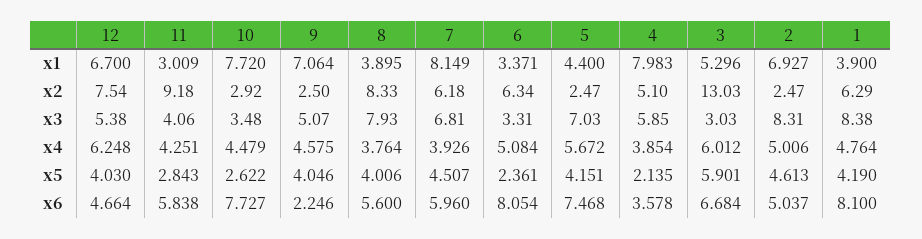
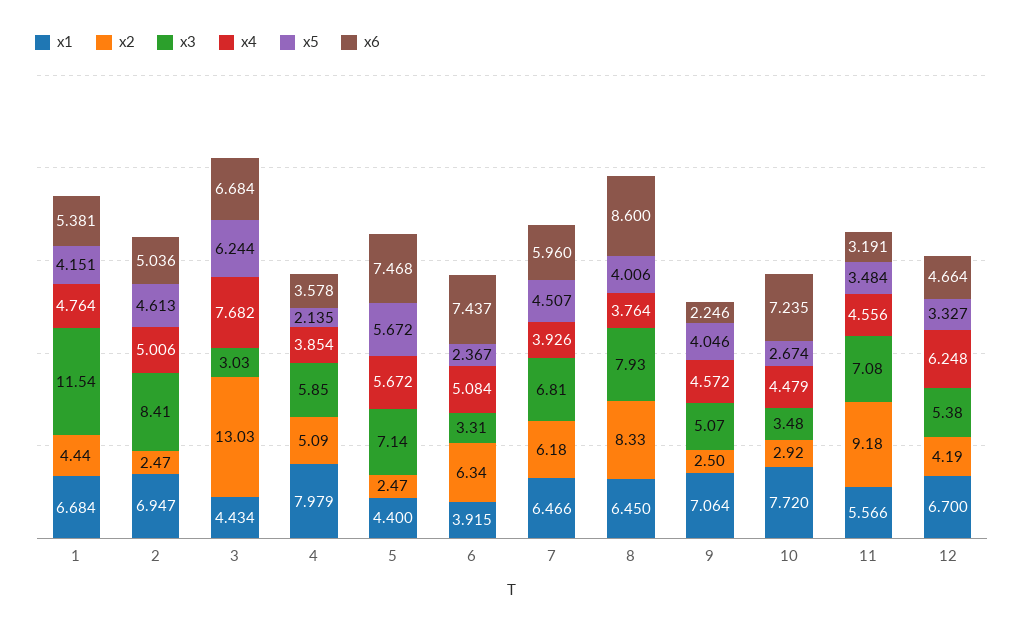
x1, 11: 3.009 -> 5.566
x1, 8: 3.895 -> 6.45
x1, 7: 8.149 -> 6.466
x1, 6: 3.371 -> 3.915
x1, 4: 7.983 -> 7.979
x1, 3: 5.296 -> 4.434
x1, 2: 6.927 -> 6.947
x1, 1: 3.9 -> 6.684
x2, 12: 7.54 -> 4.19
x2, 4: 5.1 -> 5.09
x2, 1: 6.29 -> 4.44
x3, 11: 4.06 -> 7.08
x3, 5: 7.03 -> 7.14
x3, 2: 8.31 -> 8.41
x3, 1: 8.38 -> 11.54
x4, 11: 4.251 -> 4.556
x4, 9: 4.575 -> 4.572
x4, 3: 6.012 -> 7.682
x5, 12: 4.03 -> 3.327
x5, 11: 2.843 -> 3.484
x5, 10: 2.622 -> 2.674
x5, 6: 2.361 -> 2.367
x5, 5: 4.151 -> 5.672
x5, 3: 5.901 -> 6.244
x5, 1: 4.19 -> 4.151
x6, 11: 5.838 -> 3.191
x6, 10: 7.727 -> 7.235
x6, 8: 5.6 -> 8.6
x6, 6: 8.054 -> 7.437
x6, 2: 5.037 -> 5.036
x6, 1: 8.1 -> 5.381

